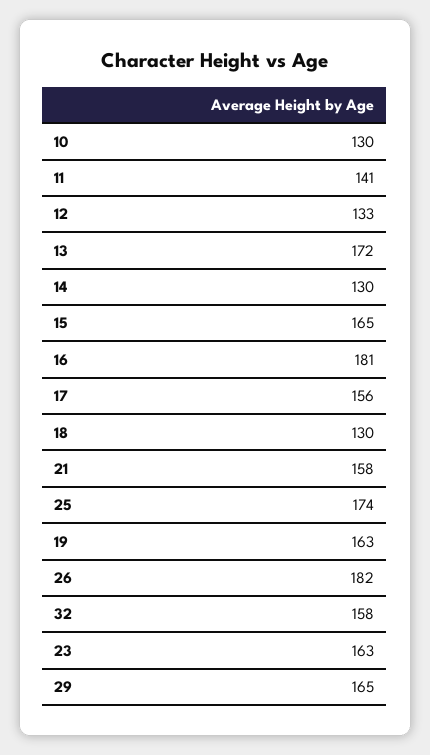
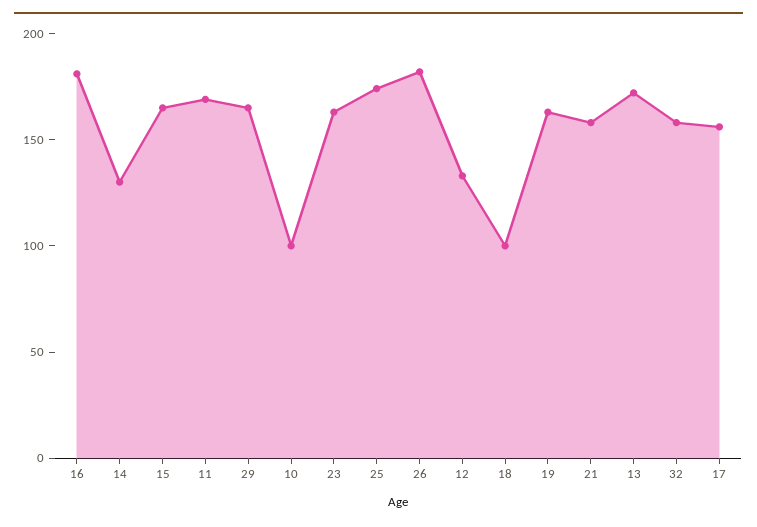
10: 130 -> 100
11: 141 -> 170
18: 130 -> 100

